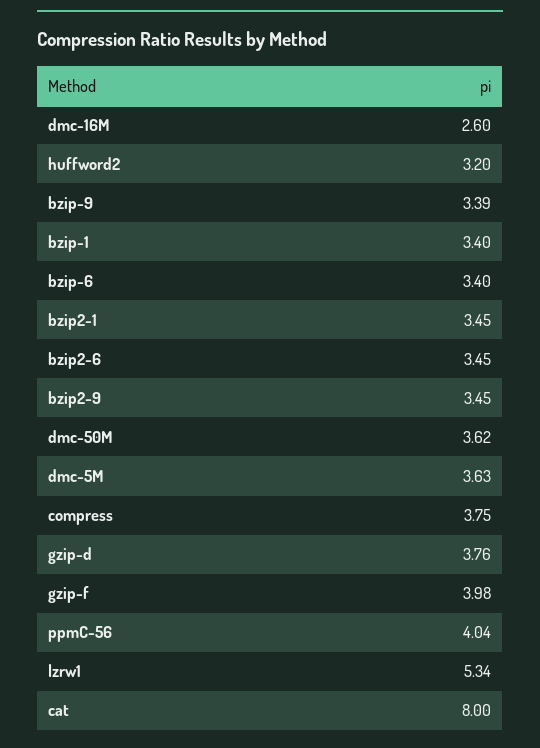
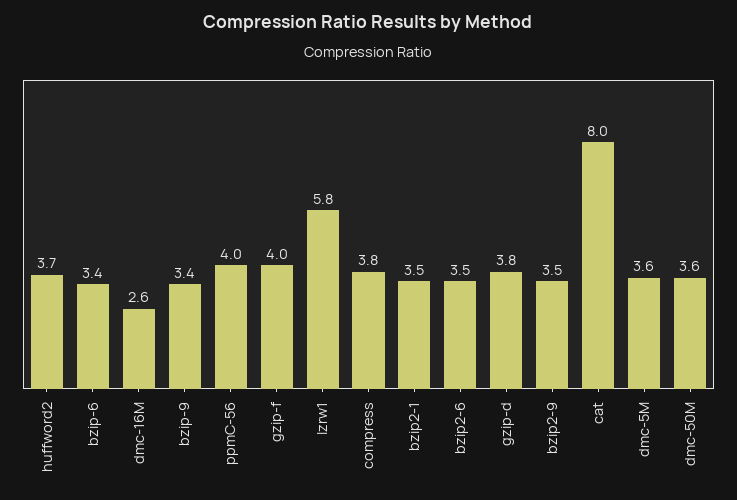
huffword2: 3.2 -> 3.7
bzip-1: 3.4 -> none
lzrw1: 5.34 -> 5.8

